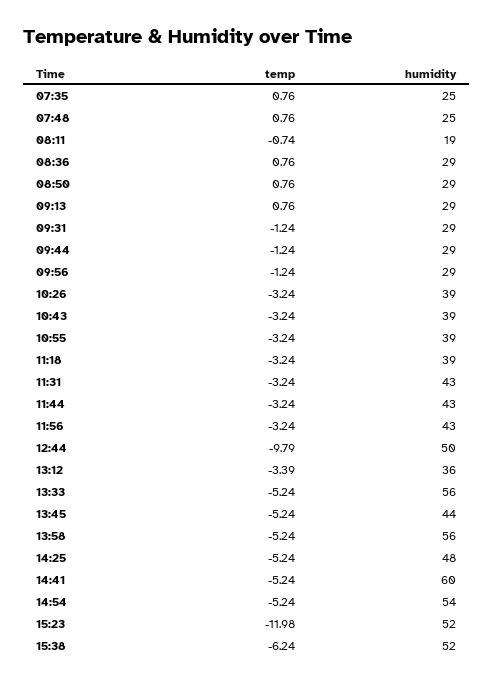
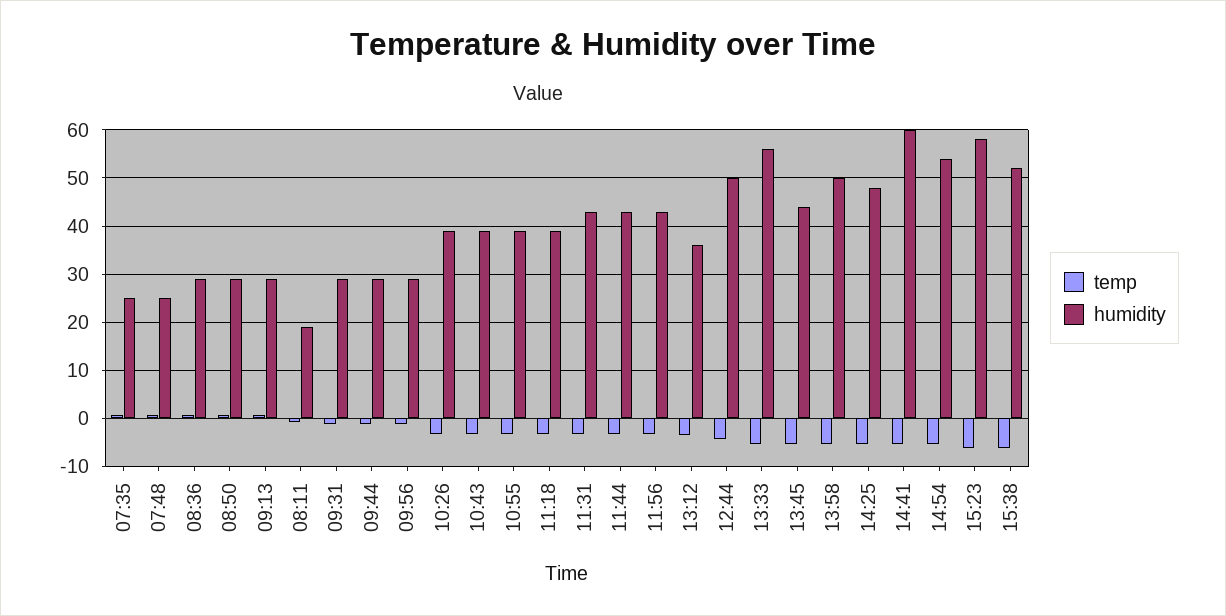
temp, 12:44: -9.79 -> -4
humidity, 13:58: 56 -> 50
temp, 15:23: -11.98 -> -6
humidity, 15:23: 52 -> 58

